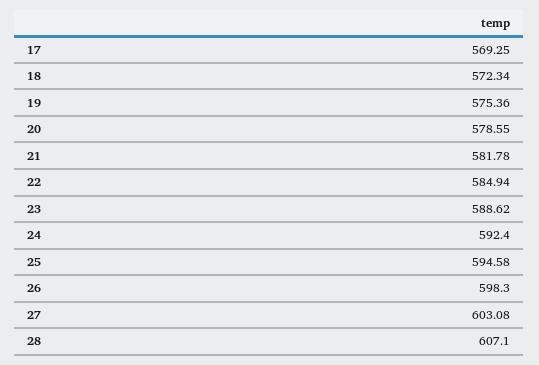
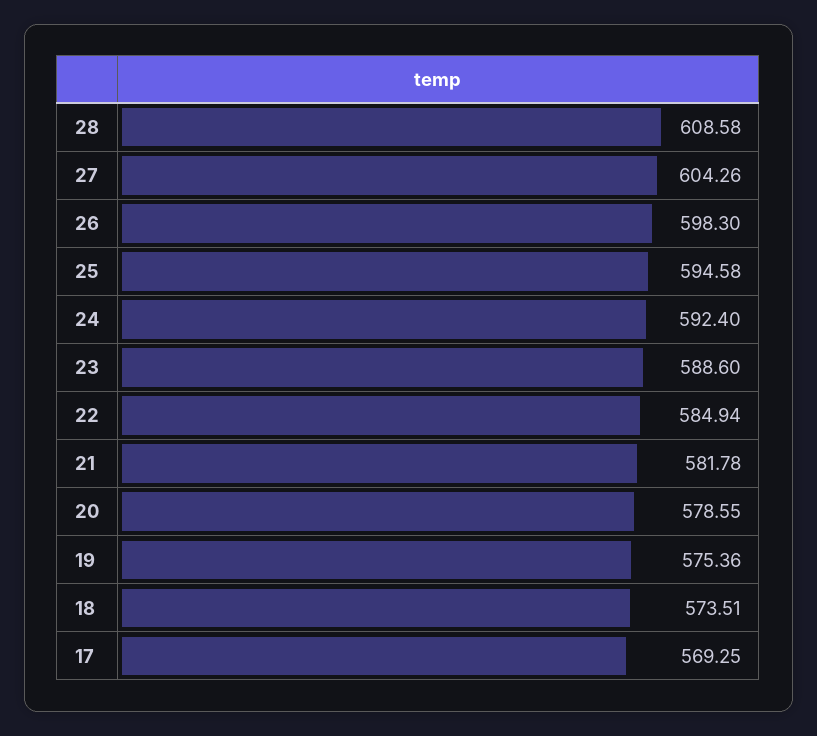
18: 572.34 -> 573.51
23: 588.62 -> 588.6
27: 603.08 -> 604.26
28: 607.1 -> 608.58

